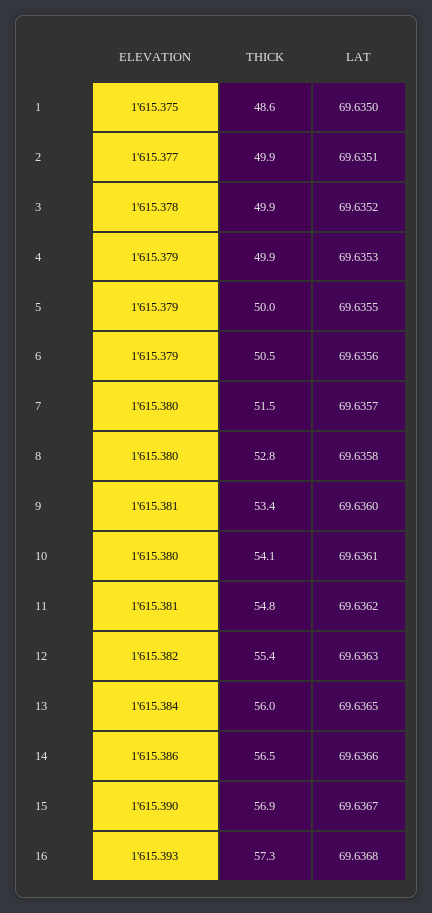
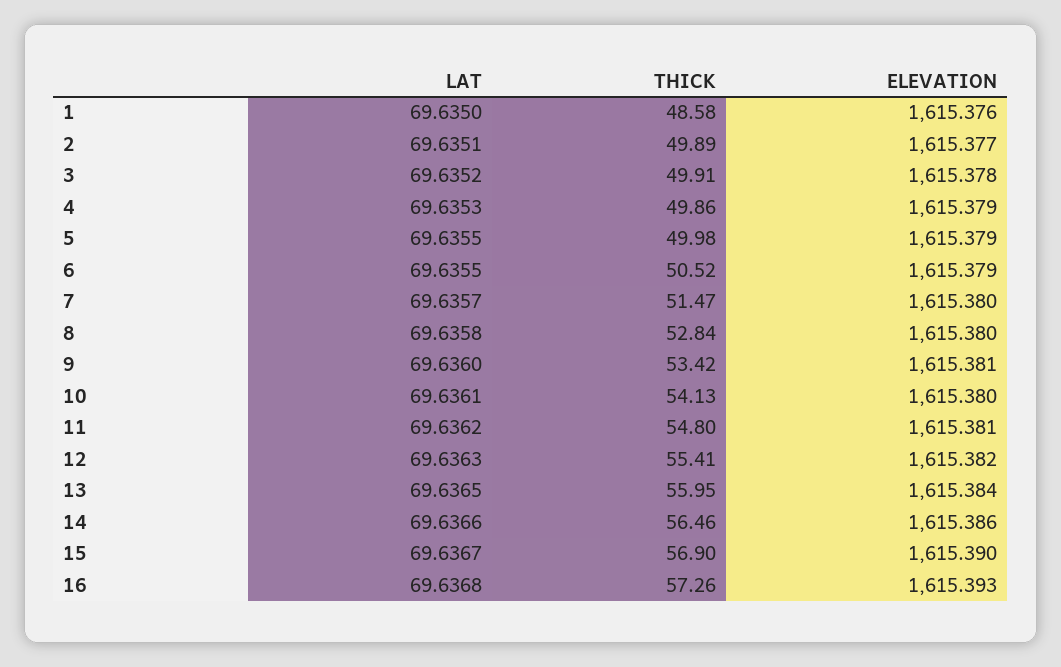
ELEVATION, 1: 1615.375 -> 1615.376
LAT, 6: 69.6356 -> 69.6355

